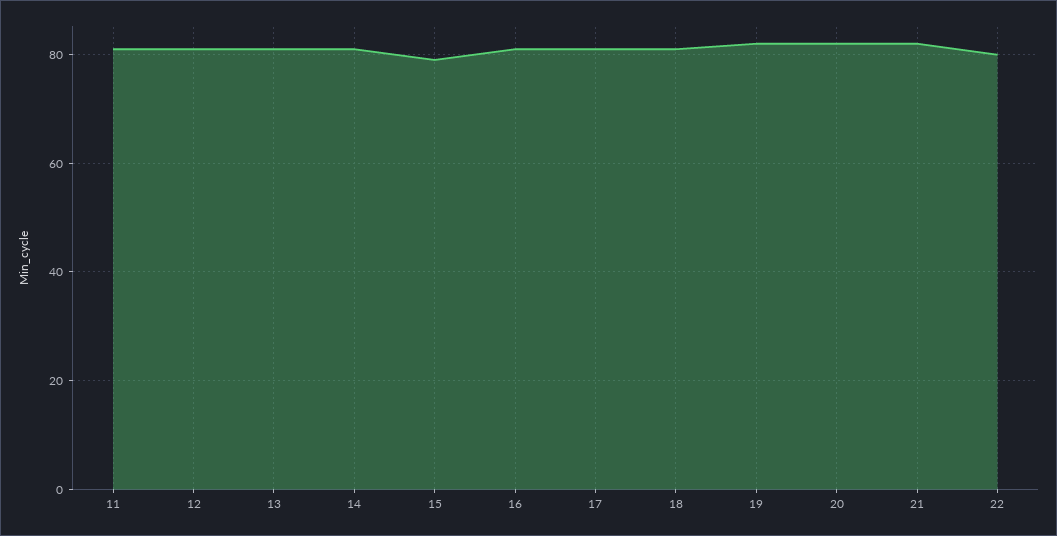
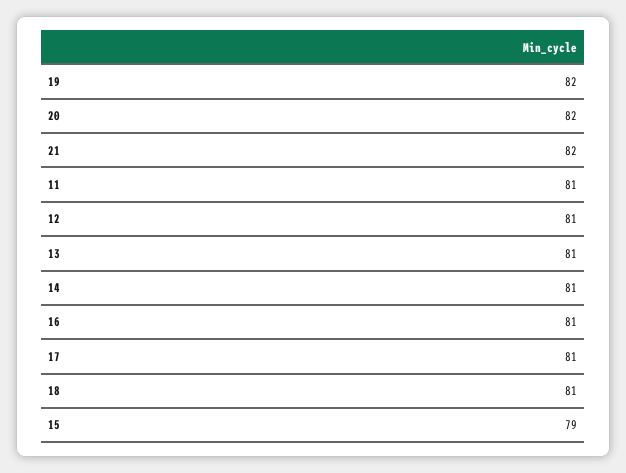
22: 80 -> none

